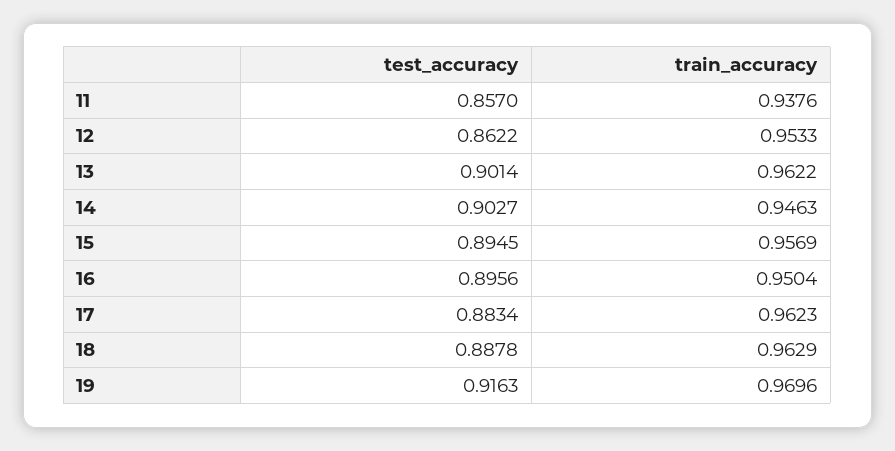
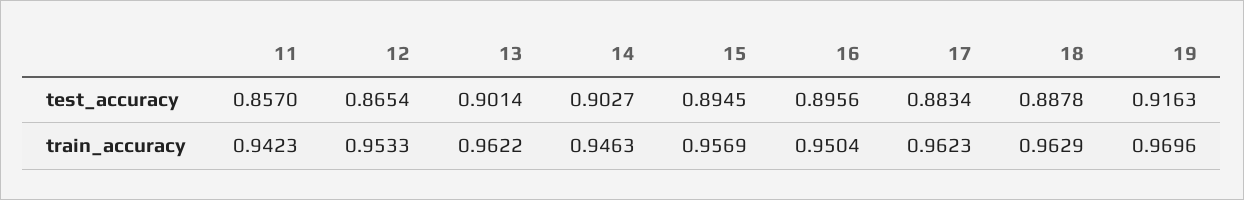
train_accuracy, 11: 0.9376 -> 0.9423
test_accuracy, 12: 0.8622 -> 0.8654

